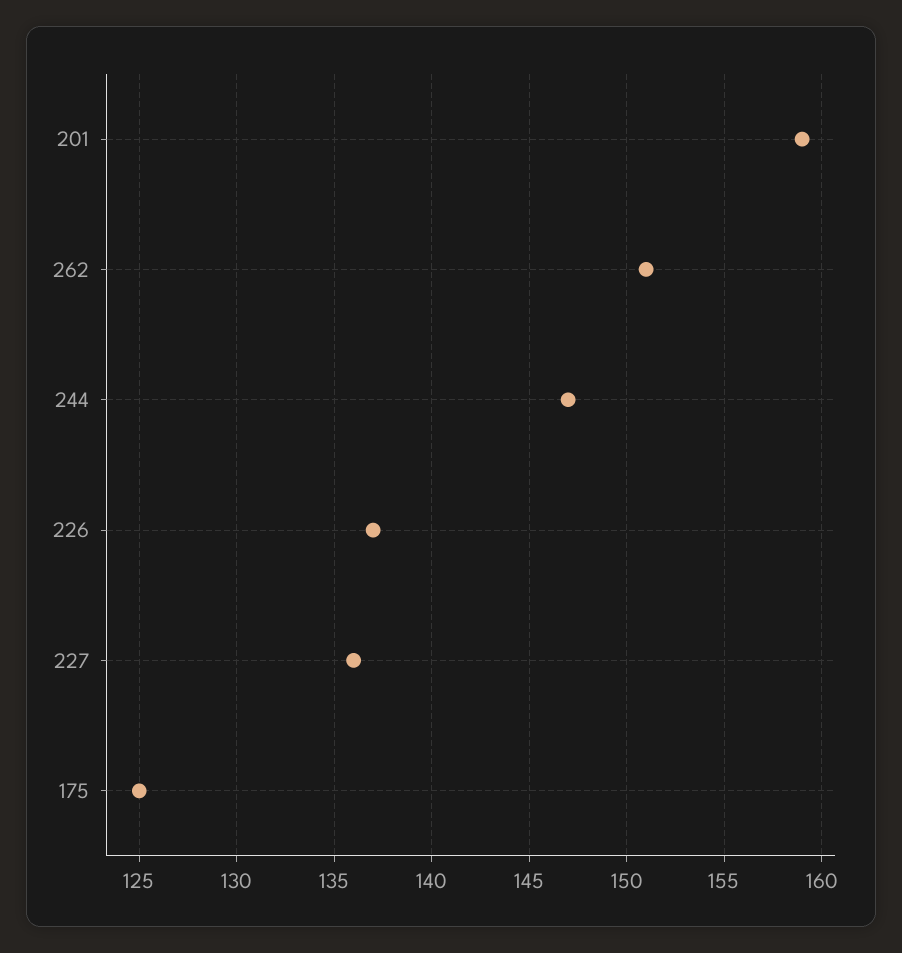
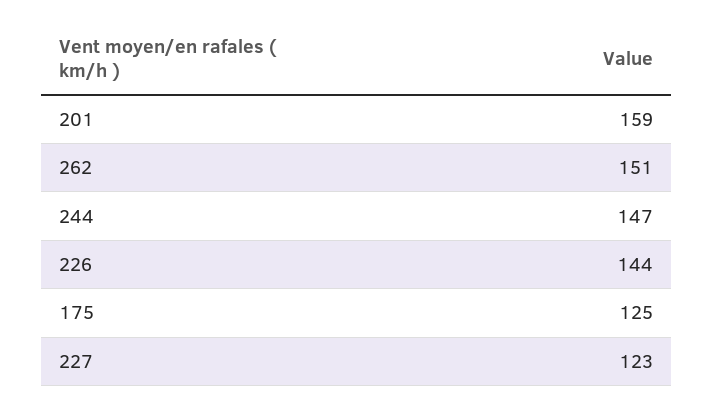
226: 137 -> 144
227: 136 -> 123

